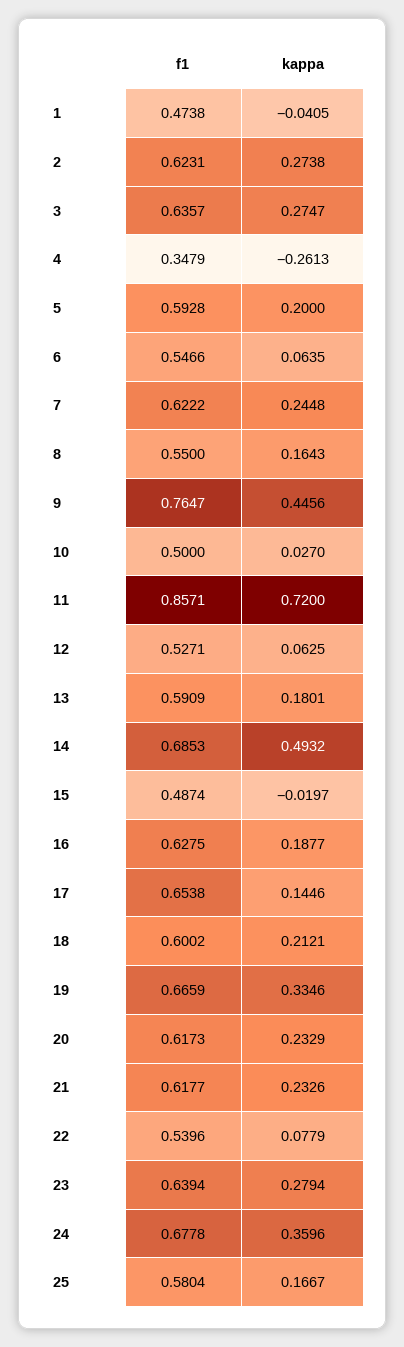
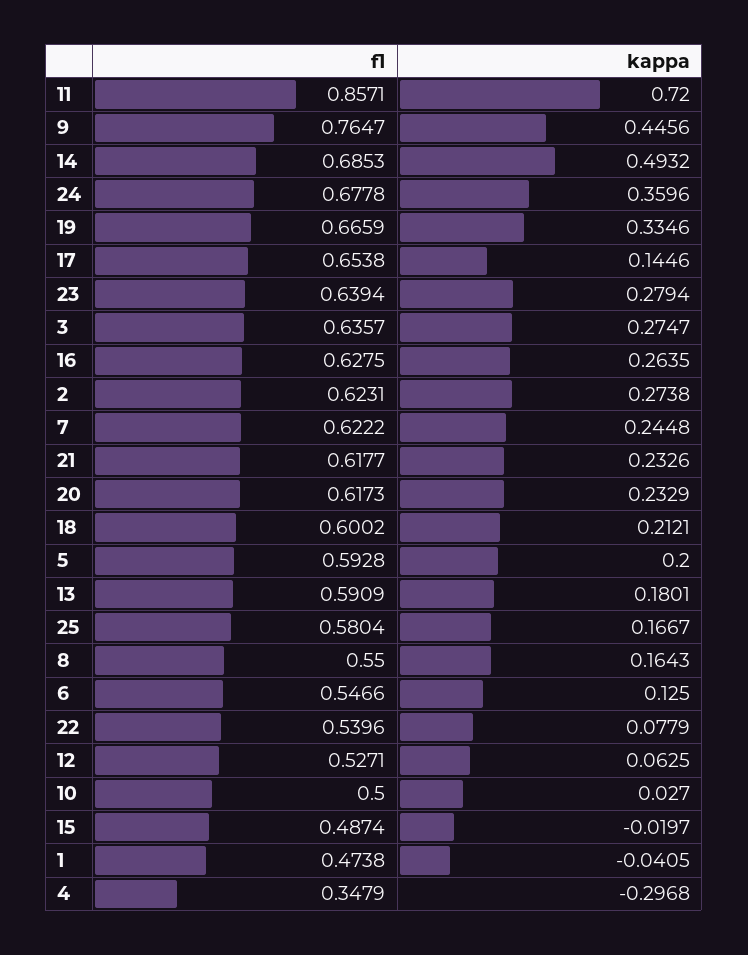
kappa, 4: -0.2613 -> -0.2968
kappa, 6: 0.0635 -> 0.125
kappa, 16: 0.1877 -> 0.2635

